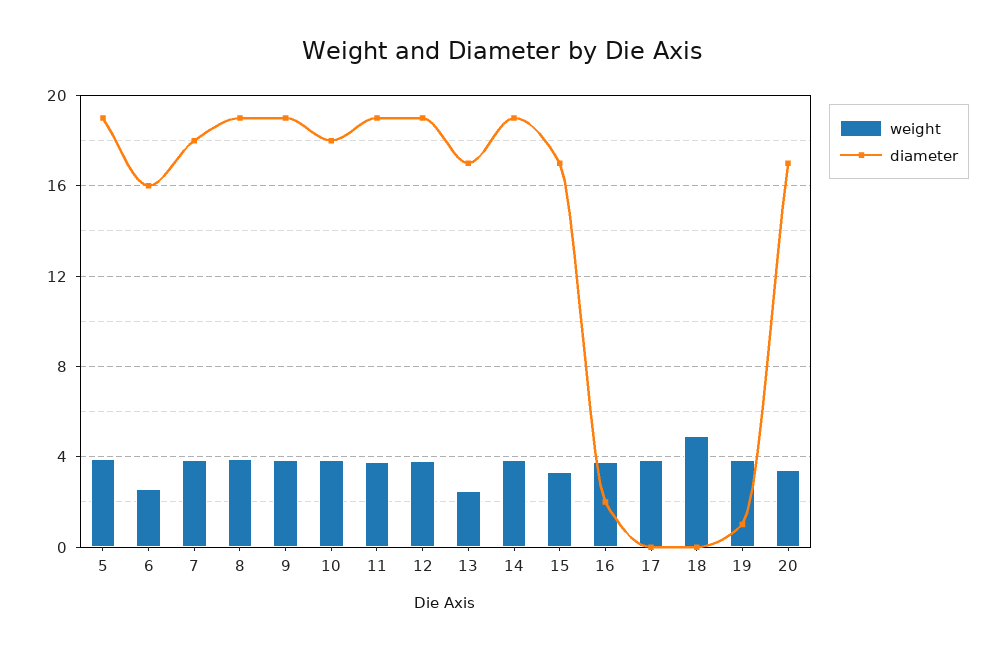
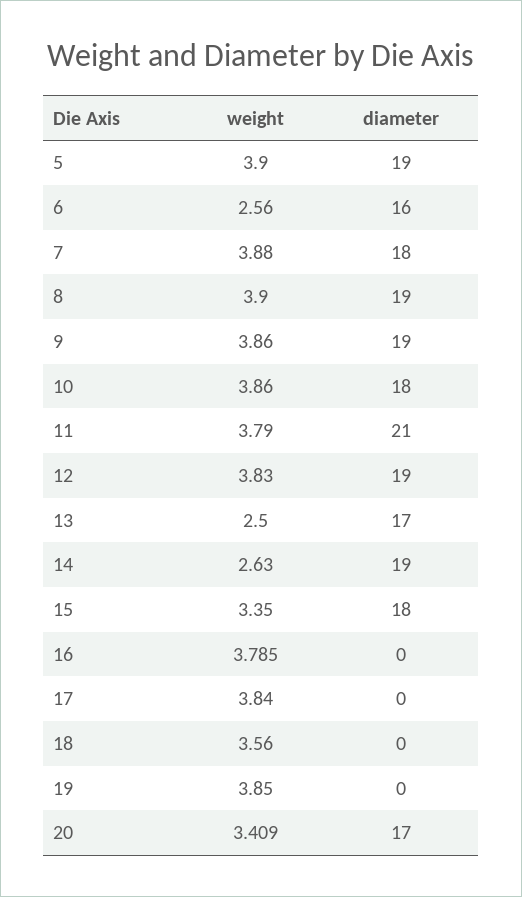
diameter, 11: 19 -> 21
weight, 14: 4 -> 2.63
diameter, 15: 17 -> 18
diameter, 16: 2 -> 0
weight, 18: 5 -> 3.56
diameter, 19: 1 -> 0

